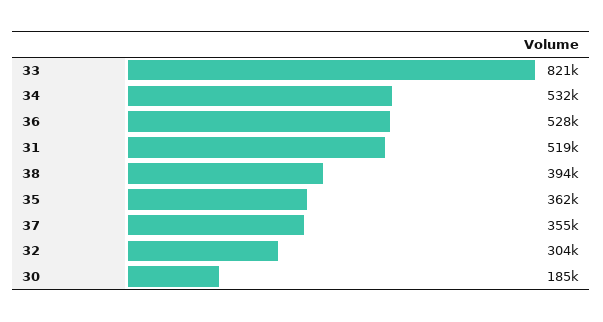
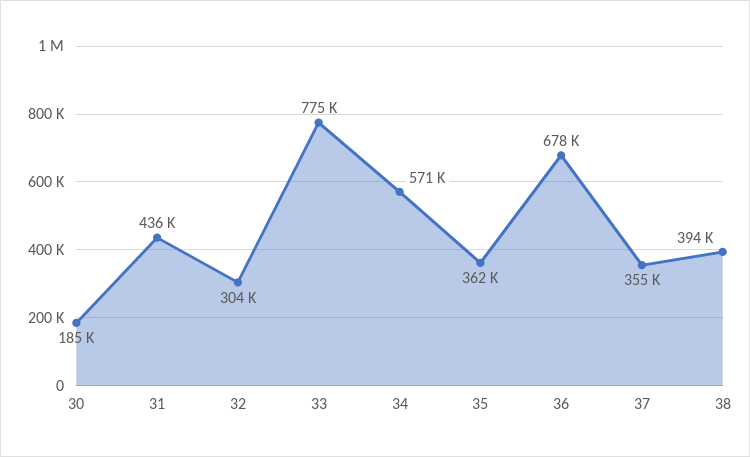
33: 821000 -> 775000
34: 532000 -> 571000
36: 528000 -> 678000
31: 519000 -> 436000

